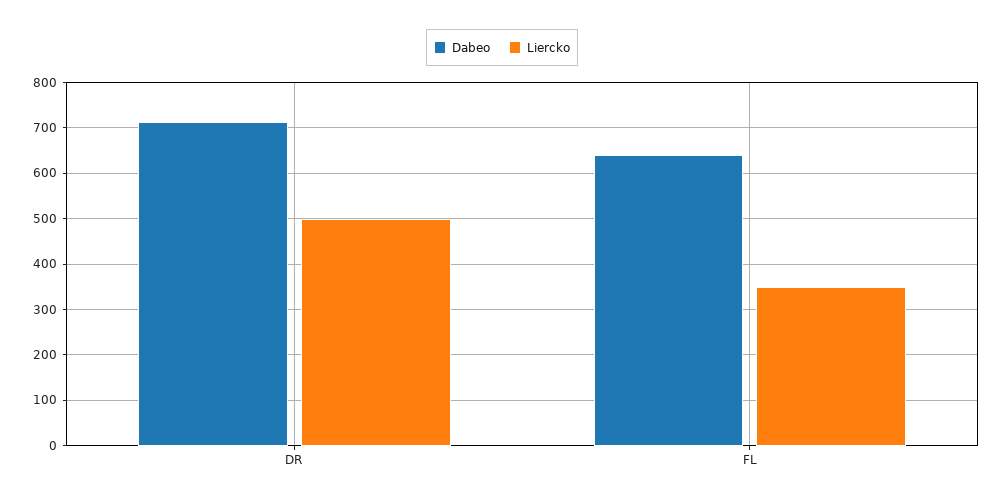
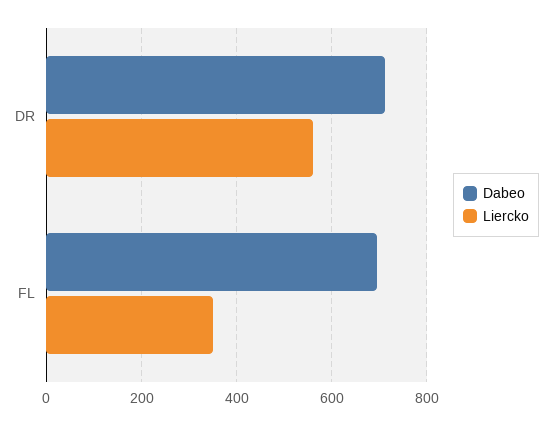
Liercko, DR: 500 -> 560
Dabeo, FL: 640 -> 700

